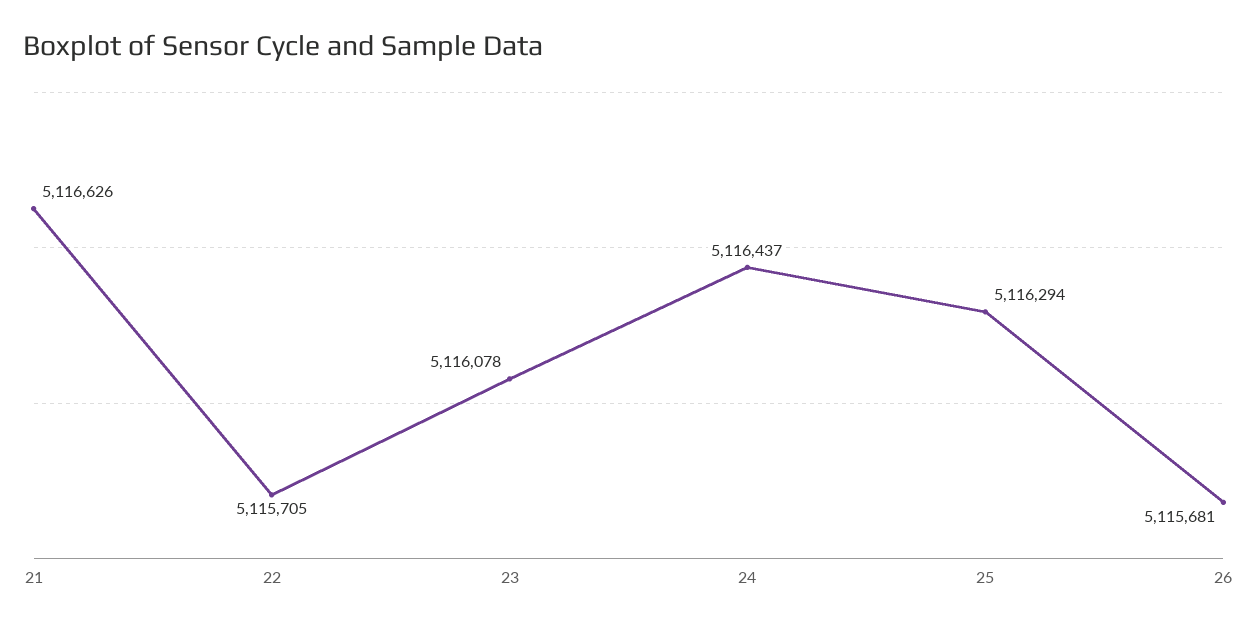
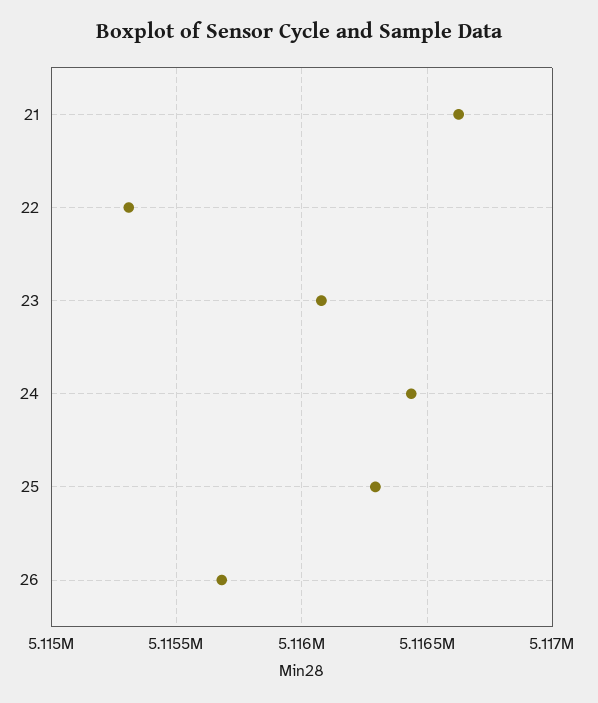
22: 5115705 -> 5115300

